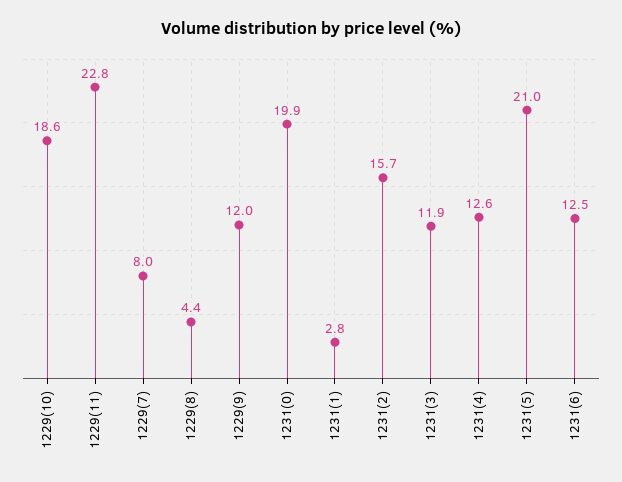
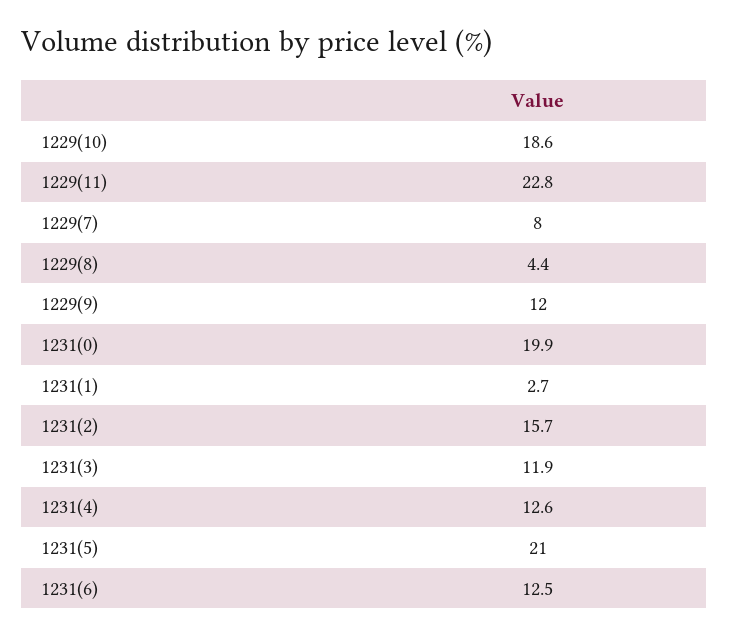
1231(1): 2.8 -> 2.7

